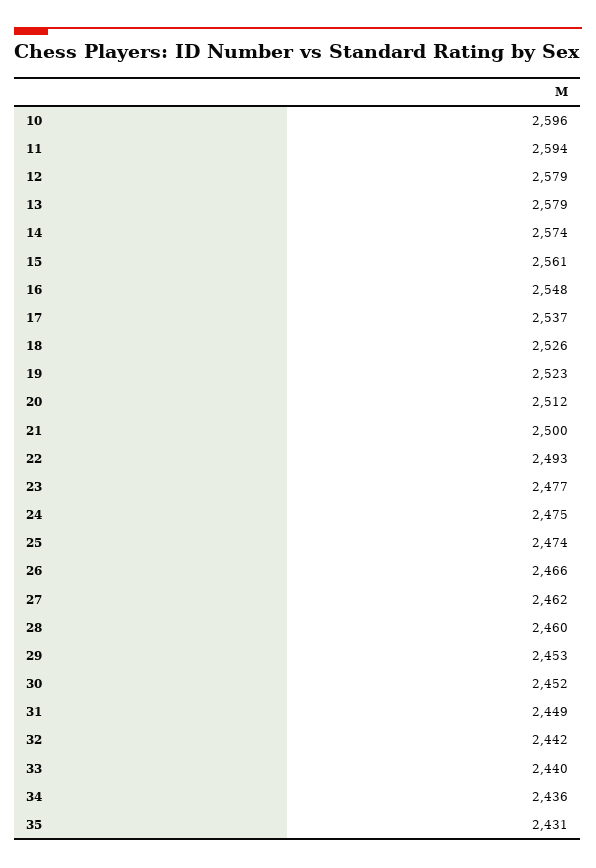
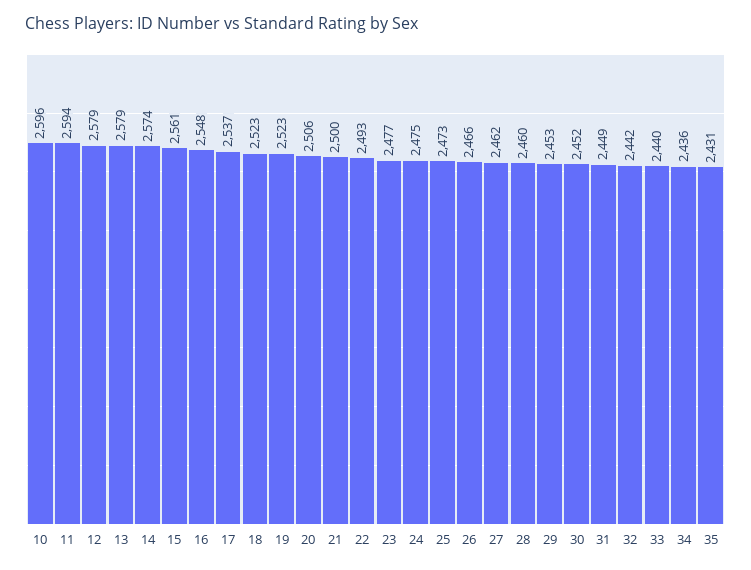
18: 2526 -> 2523
20: 2512 -> 2506
25: 2474 -> 2473

